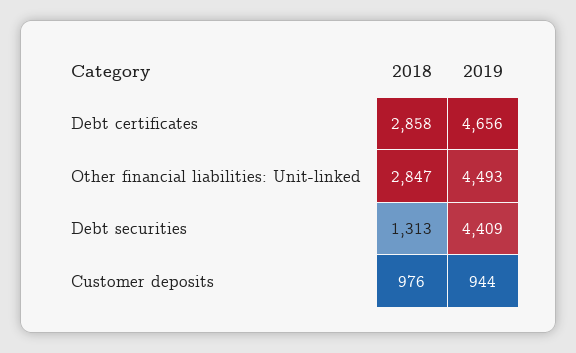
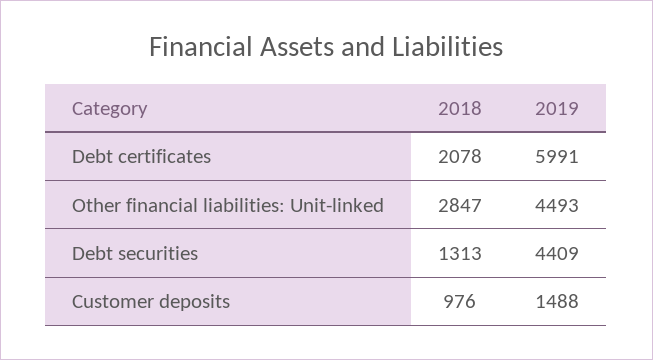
2018, Debt certificates: 2858 -> 2078
2019, Debt certificates: 4656 -> 5991
2019, Customer deposits: 944 -> 1488

